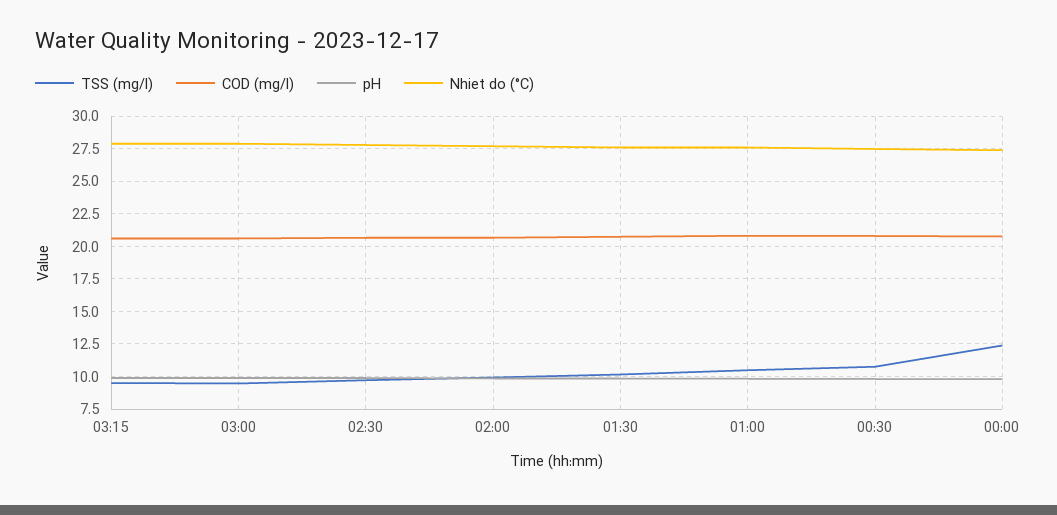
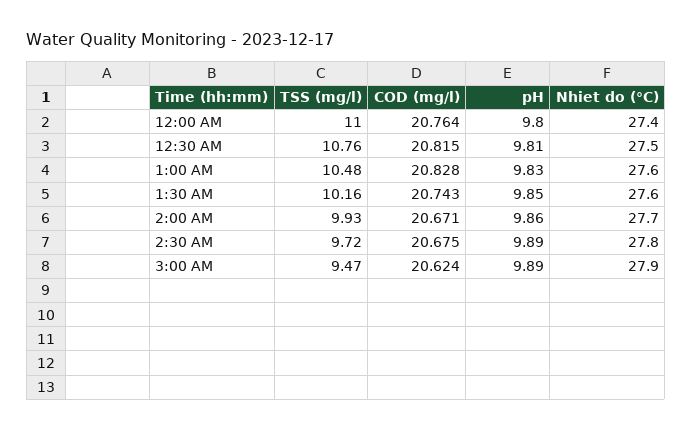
TSS (mg/l), 03:15: 9.5 -> none
COD (mg/l), 03:15: 20.5 -> none
pH, 03:15: 10 -> none
Nhiet do (°C), 03:15: 28 -> none
TSS (mg/l), 00:00: 12.5 -> 11

